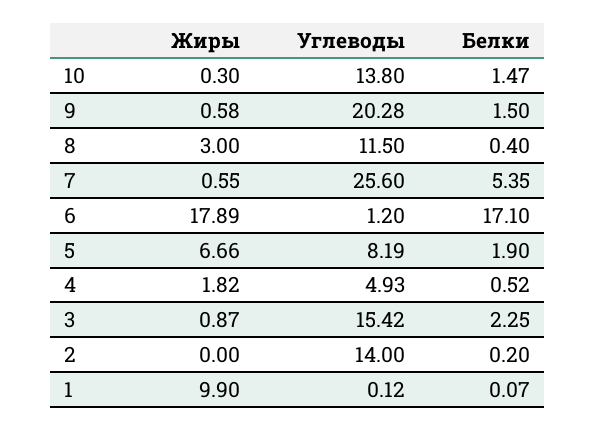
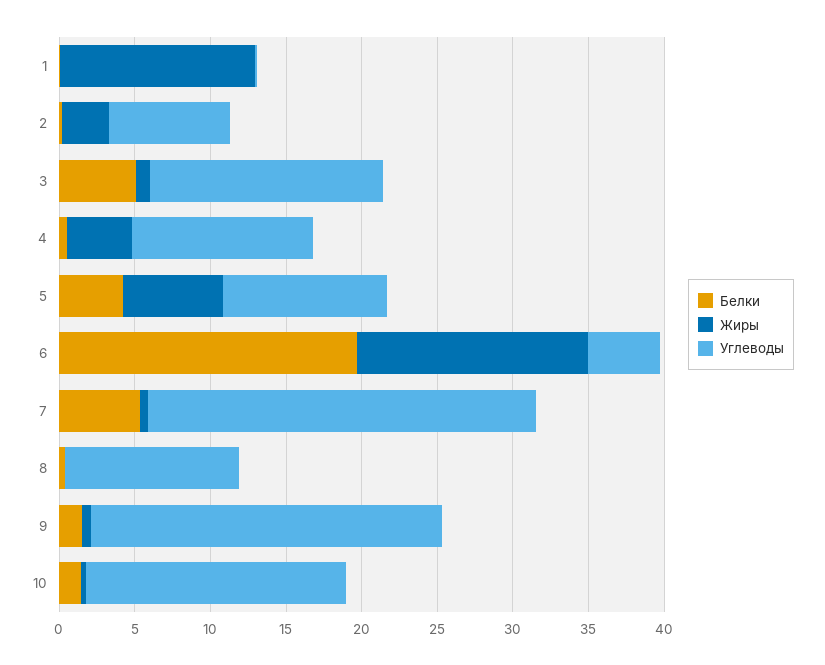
Углеводы, 10: 13.8 -> 17
Углеводы, 9: 20.28 -> 23
Жиры, 8: 3 -> 0
Жиры, 6: 17.89 -> 15
Углеводы, 6: 1.2 -> 5
Белки, 6: 17.1 -> 20
Углеводы, 5: 8.19 -> 11
Белки, 5: 1.9 -> 4
Жиры, 4: 1.82 -> 4
Углеводы, 4: 4.93 -> 12
Белки, 3: 2.25 -> 5
Жиры, 2: 0 -> 3
Углеводы, 2: 14 -> 8
Жиры, 1: 9.9 -> 13

